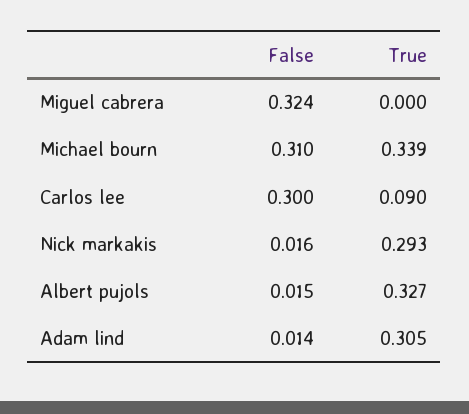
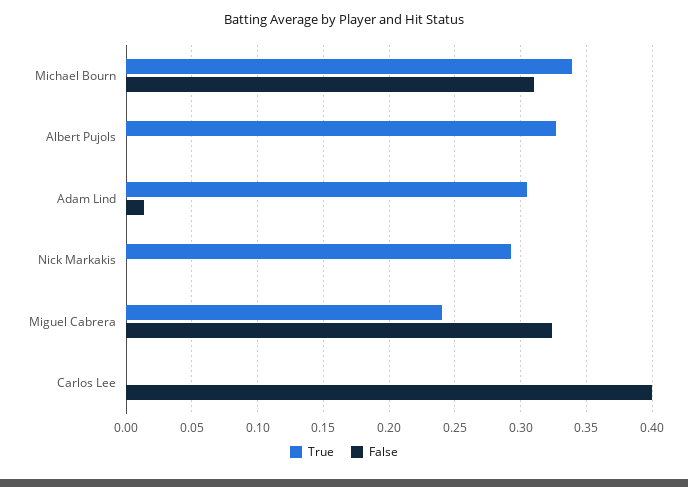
True, Miguel cabrera: 0 -> 0.24
False, Carlos lee: 0.3 -> 0.4
True, Carlos lee: 0.09 -> 0
False, Nick markakis: 0.016 -> 0
False, Albert pujols: 0.015 -> 0

